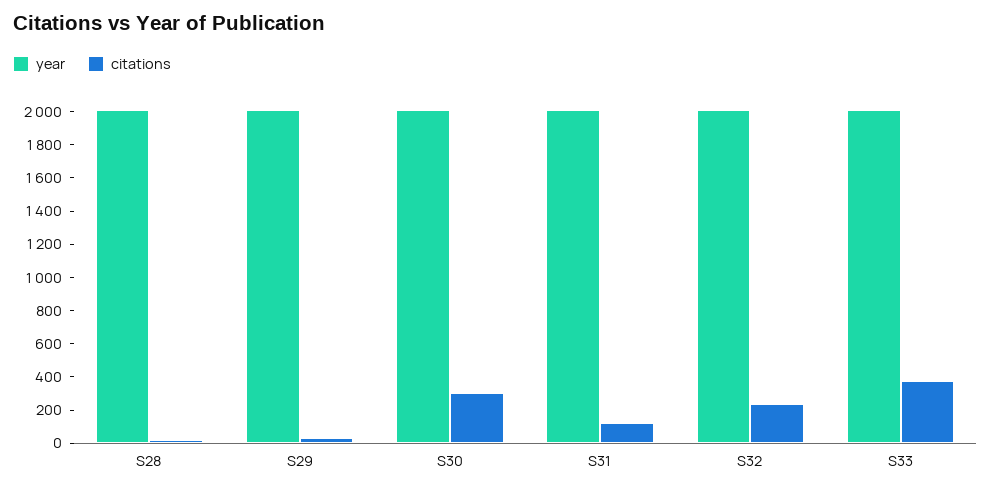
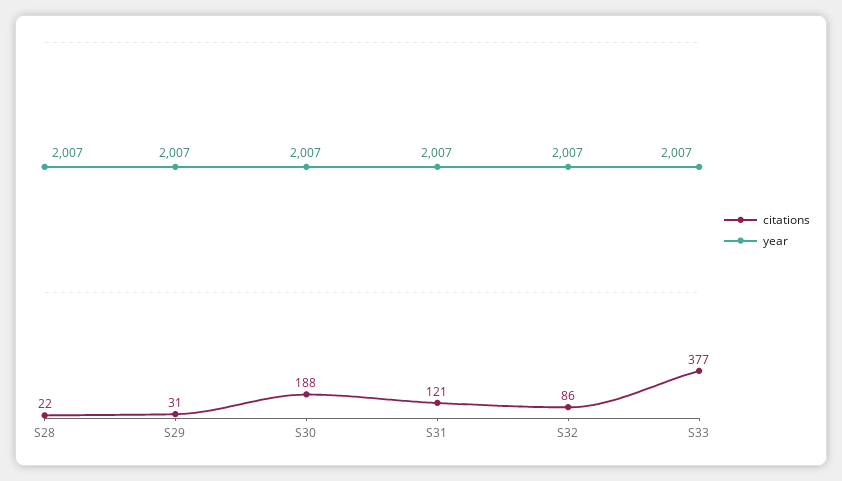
citations, S30: 300 -> 188
citations, S32: 250 -> 86

